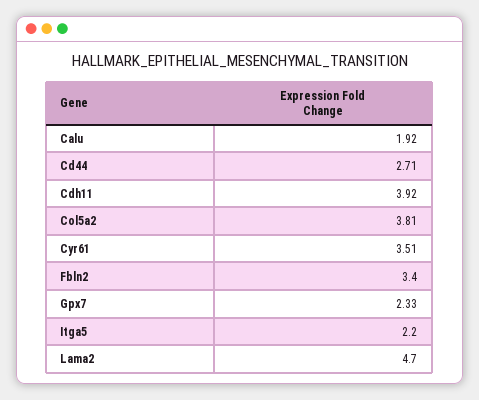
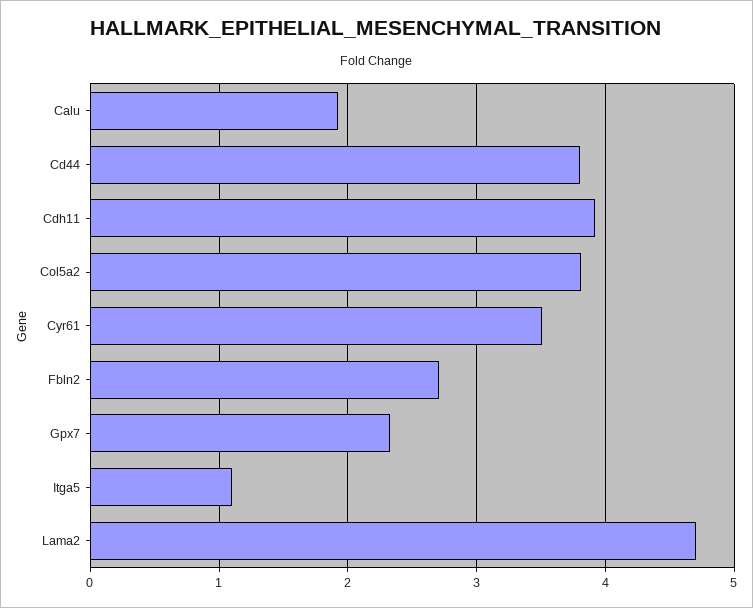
Cd44: 2.71 -> 3.8
Fbln2: 3.4 -> 2.7
Itga5: 2.2 -> 1.1

